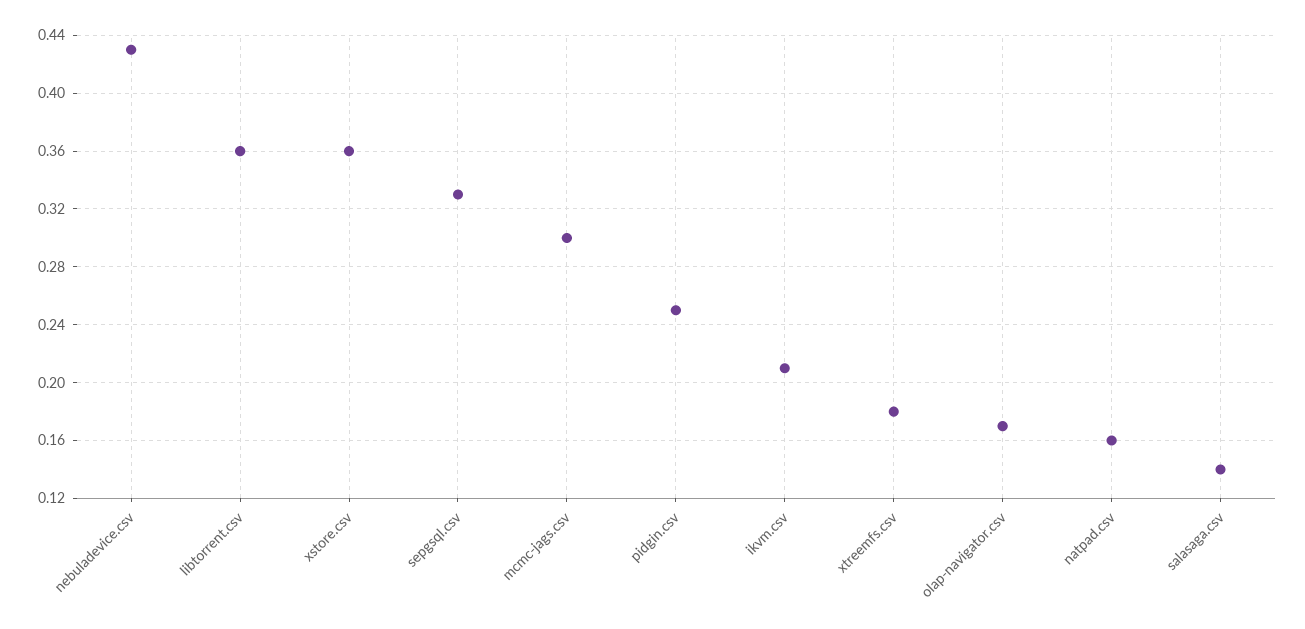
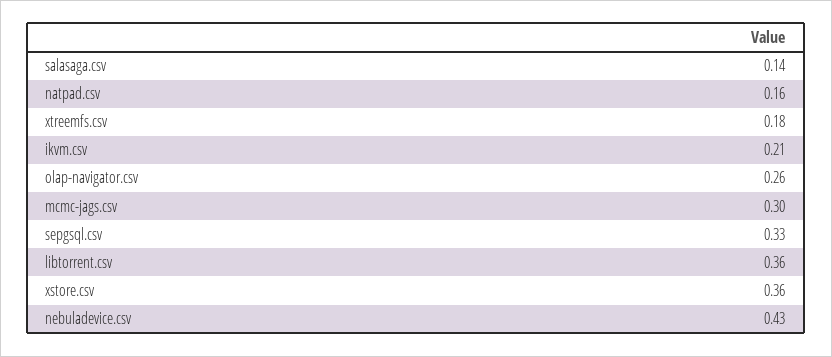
pidgin.csv: 0.25 -> none
olap-navigator.csv: 0.17 -> 0.26

